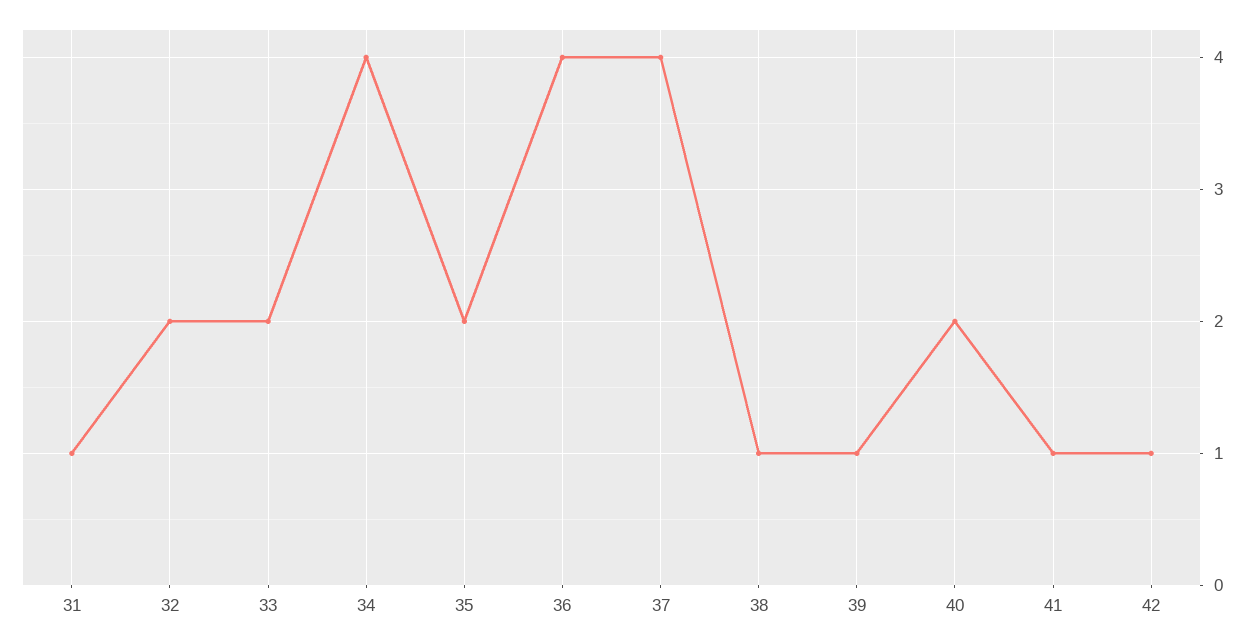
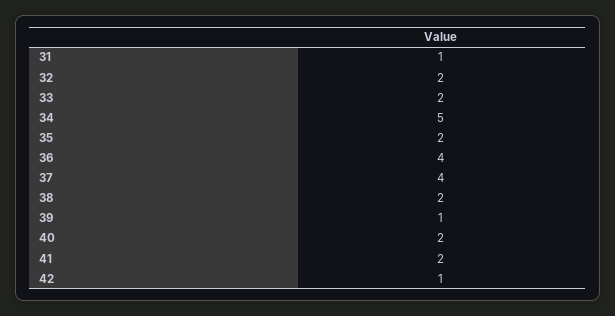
34: 4 -> 5
38: 1 -> 2
41: 1 -> 2

